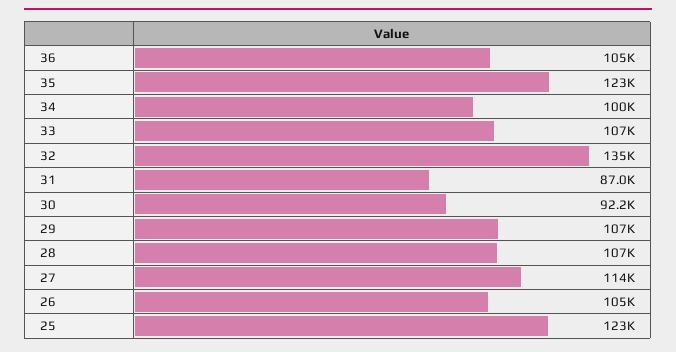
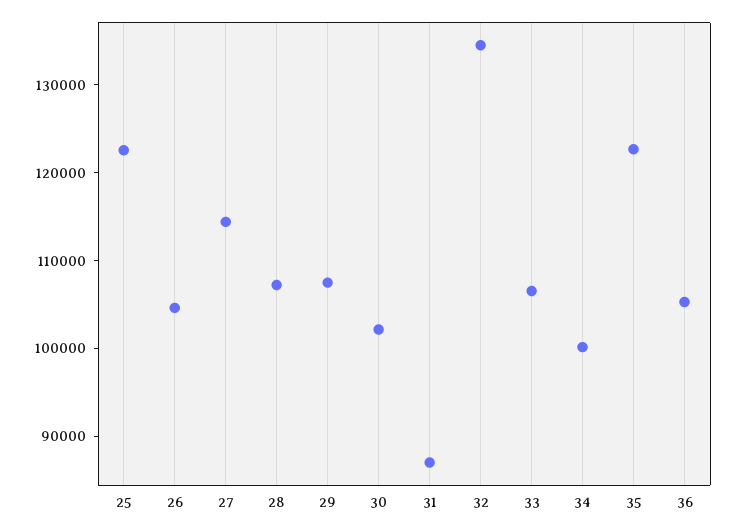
30: 92200 -> 102000

